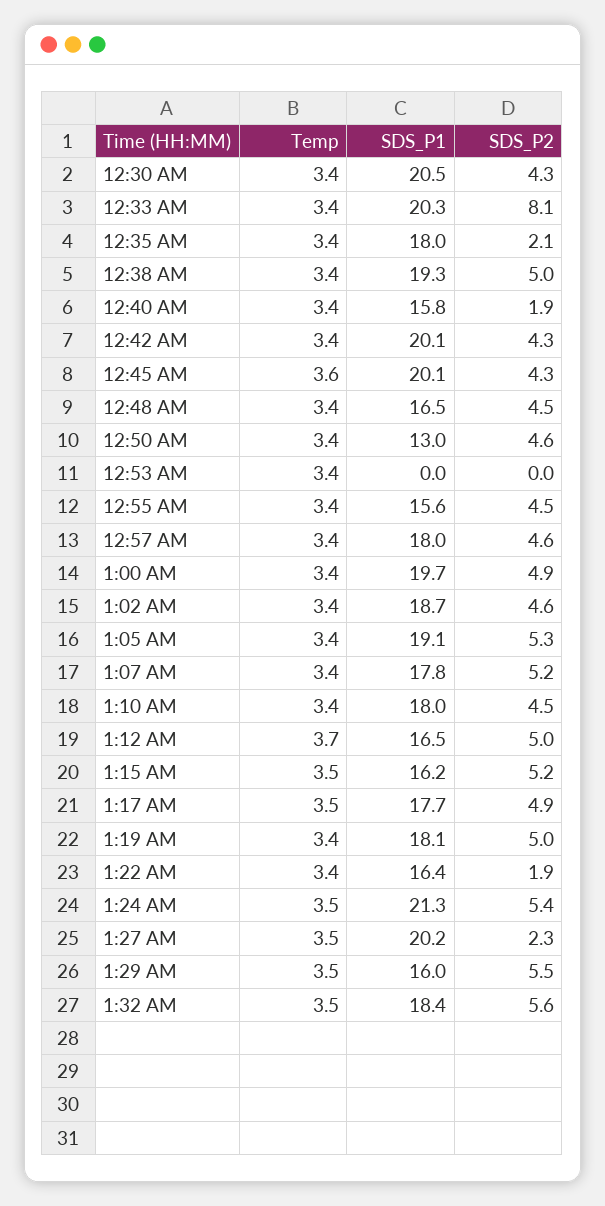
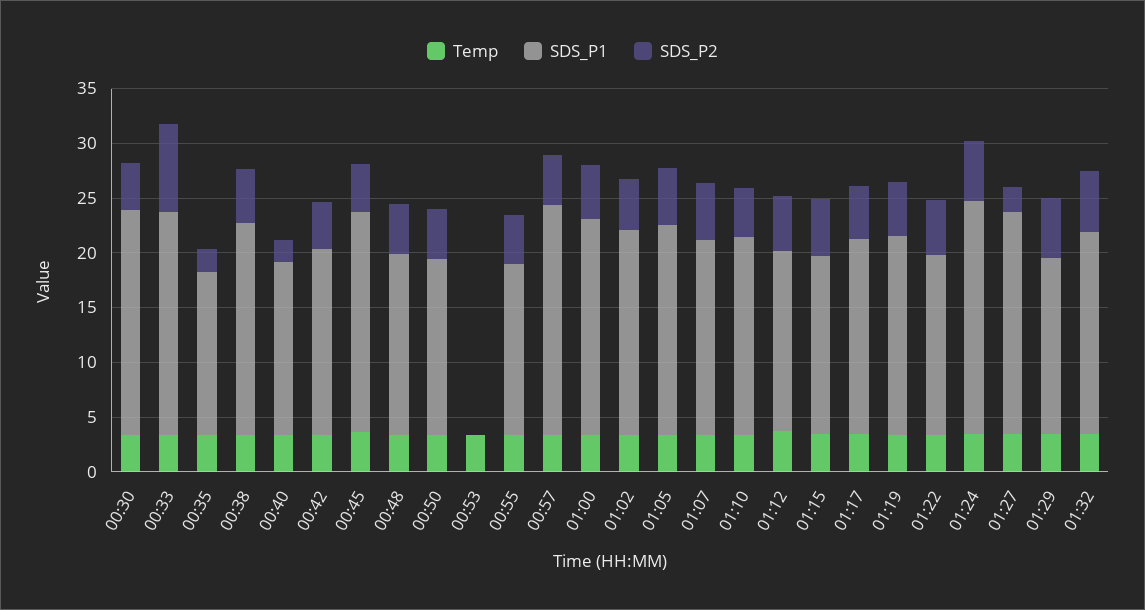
SDS_P1, 12:35 AM: 18 -> 15
SDS_P1, 12:42 AM: 20.1 -> 17
SDS_P1, 12:50 AM: 13 -> 16
SDS_P1, 12:57 AM: 18 -> 21
SDS_P2, 1:22 AM: 1.9 -> 5

